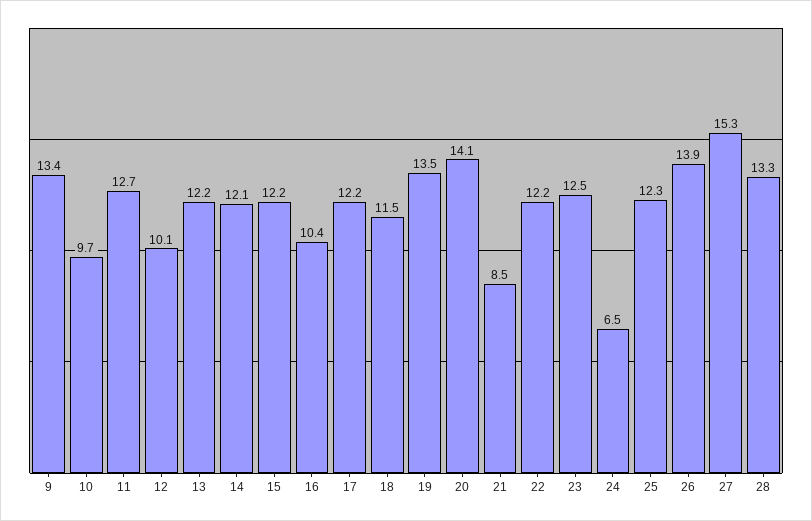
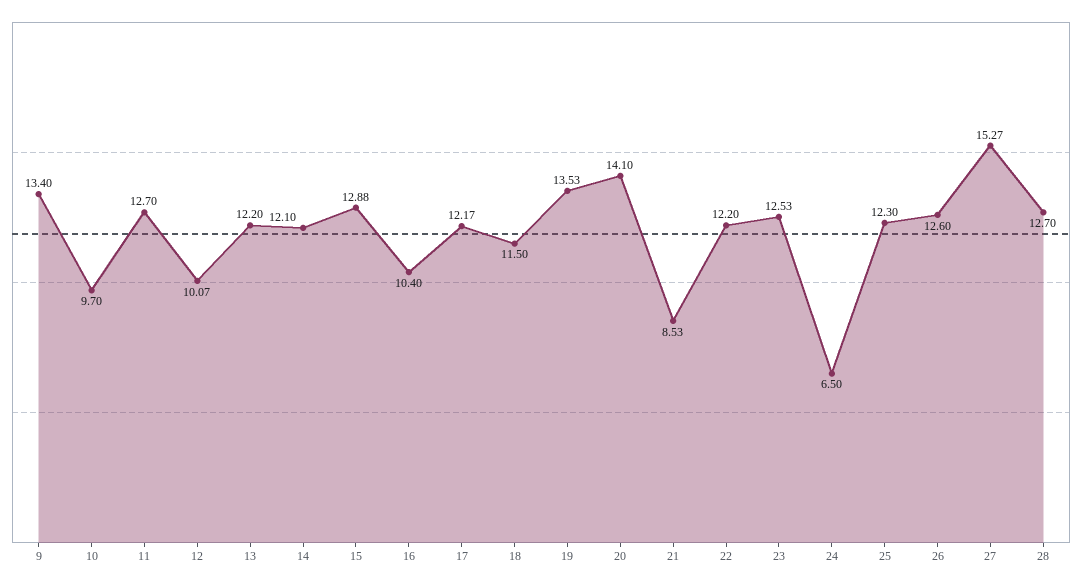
15: 12.2 -> 12.88
26: 13.9 -> 12.6
28: 13.3 -> 12.7

